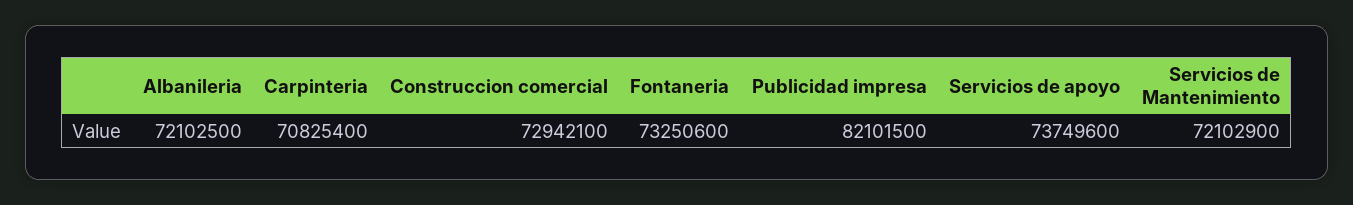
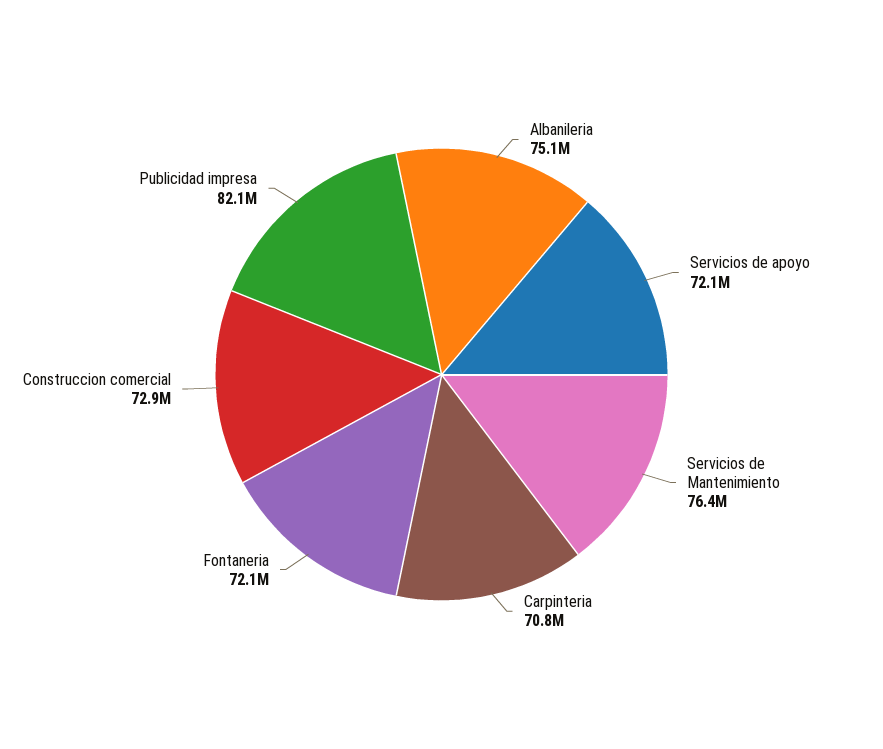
Albanileria: 72102500 -> 75100000
Fontaneria: 73250600 -> 72100000
Servicios de apoyo: 73749600 -> 72100000
Servicios de Mantenimiento: 72102900 -> 76400000

